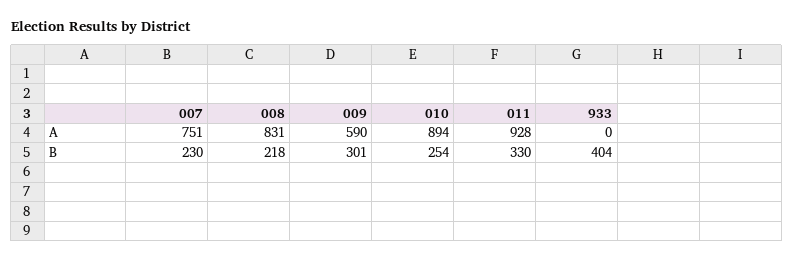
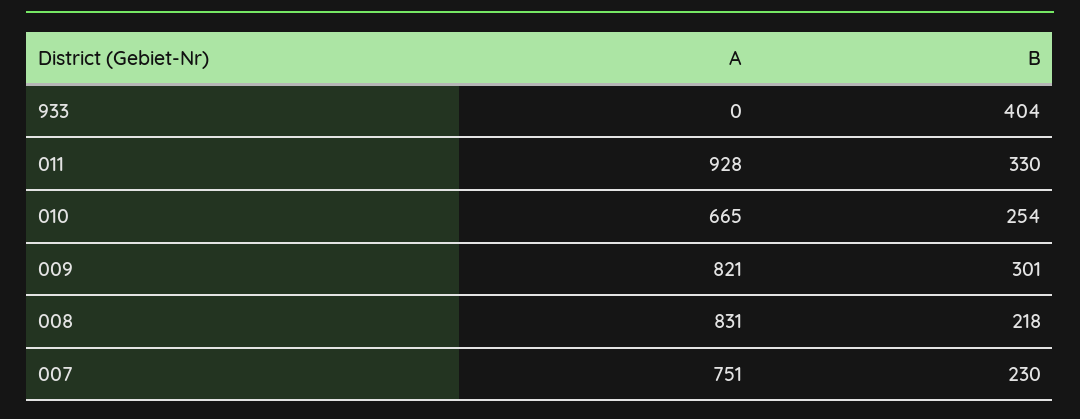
009, A: 590 -> 821
010, A: 894 -> 665

